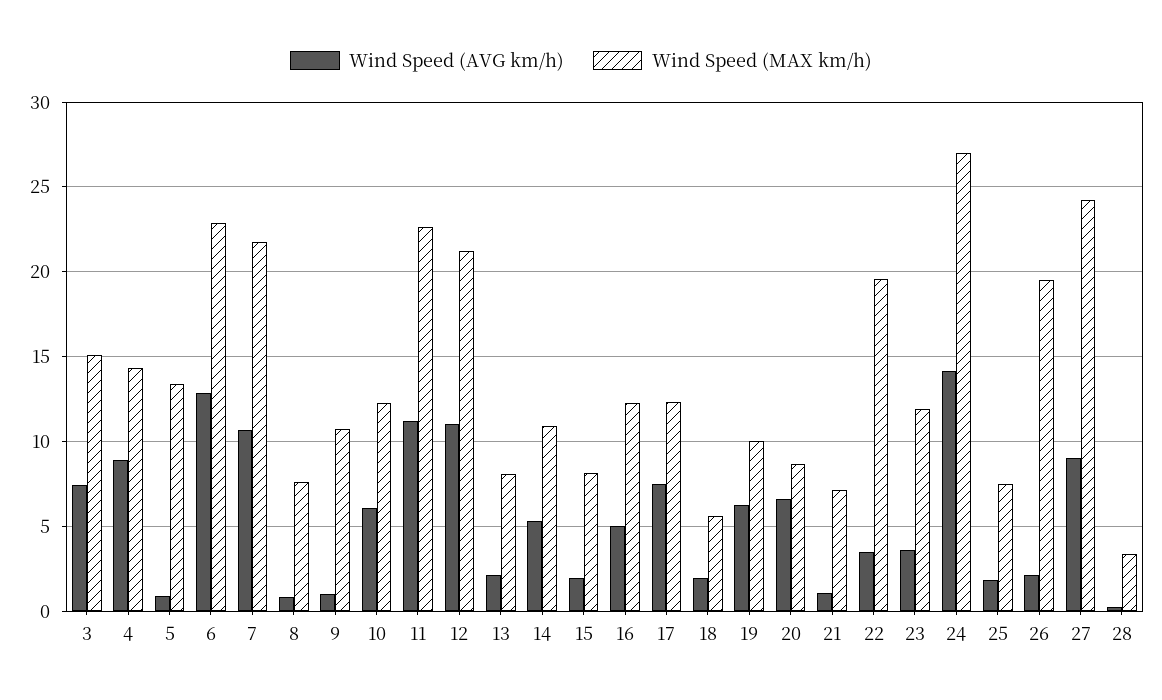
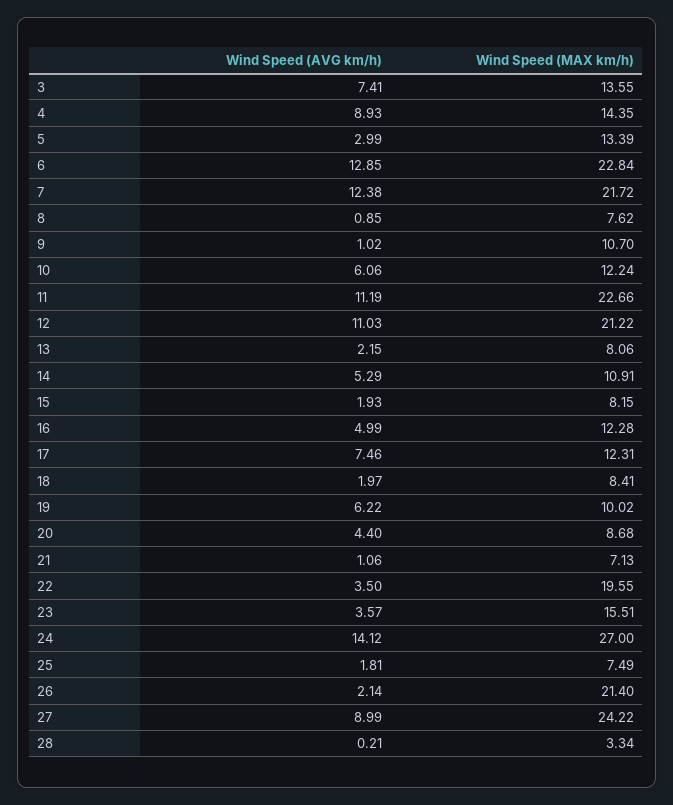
Wind Speed (MAX km/h), 3: 15 -> 13.55
Wind Speed (AVG km/h), 5: 1 -> 2.99
Wind Speed (AVG km/h), 7: 10.5 -> 12.38
Wind Speed (MAX km/h), 18: 5.5 -> 8.41
Wind Speed (AVG km/h), 20: 6.5 -> 4.4
Wind Speed (MAX km/h), 23: 12 -> 15.51
Wind Speed (MAX km/h), 26: 19.5 -> 21.4

